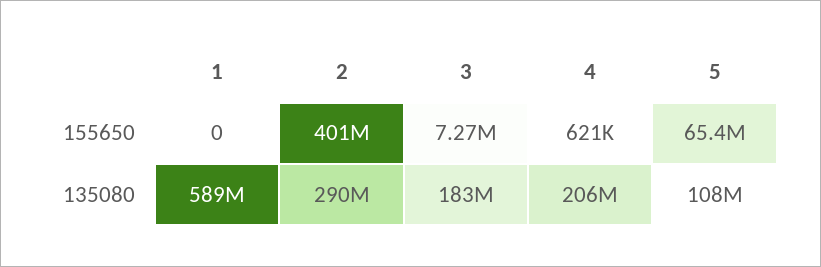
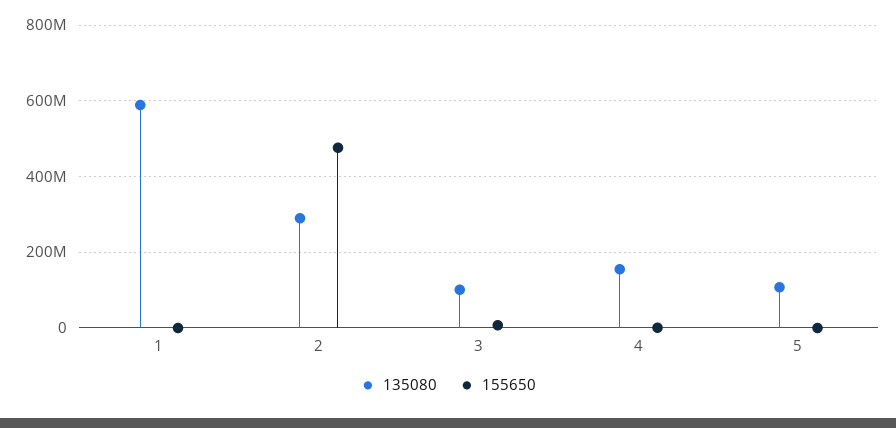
155650, 2: 401000000 -> 480000000
155650, 5: 65400000 -> 0
135080, 3: 183000000 -> 100000000
135080, 4: 206000000 -> 160000000

